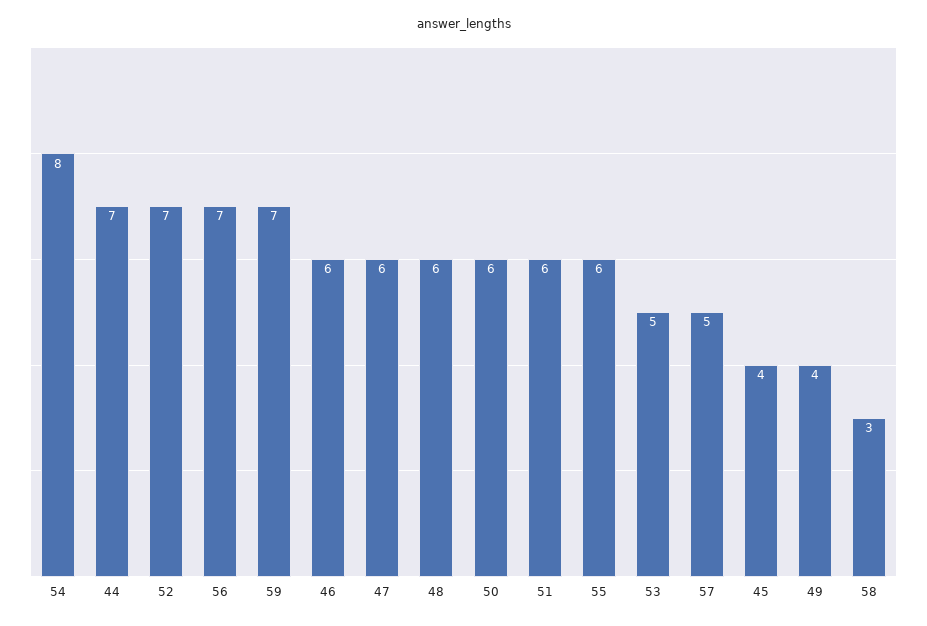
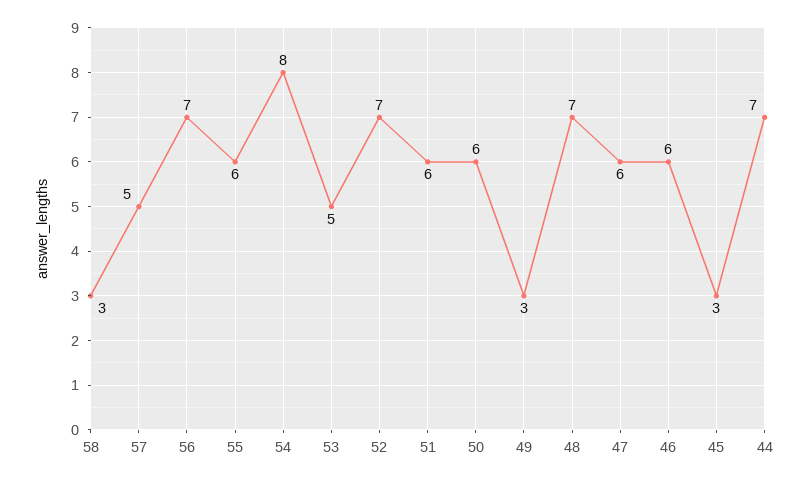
59: 7 -> none
48: 6 -> 7
45: 4 -> 3
49: 4 -> 3

